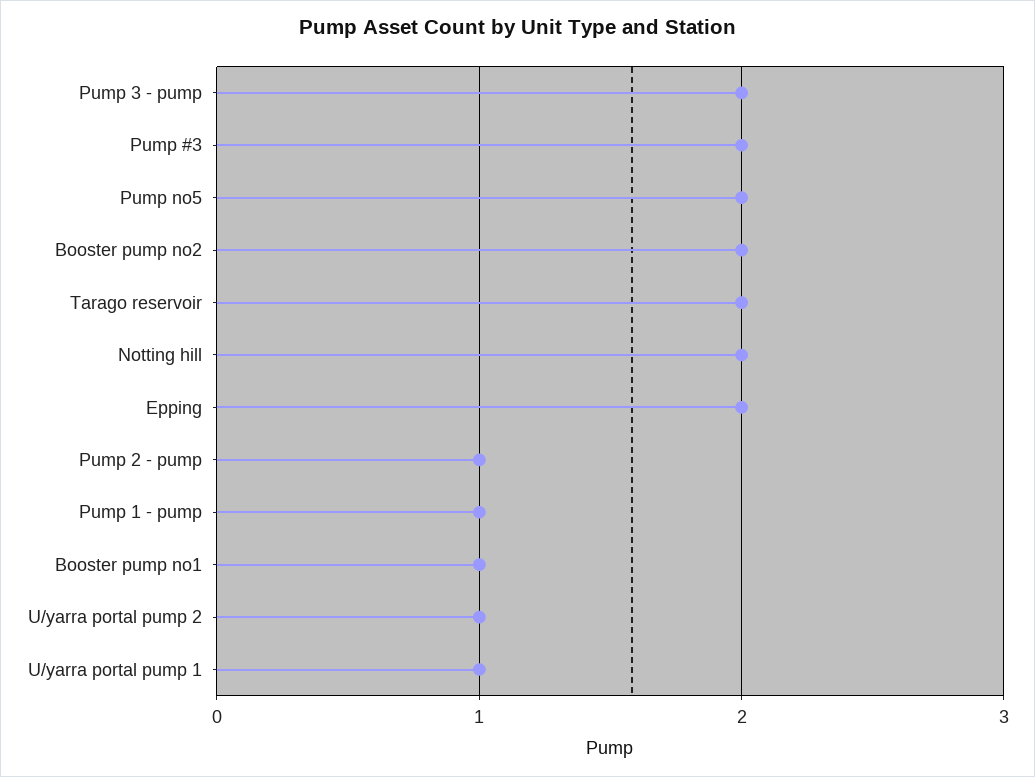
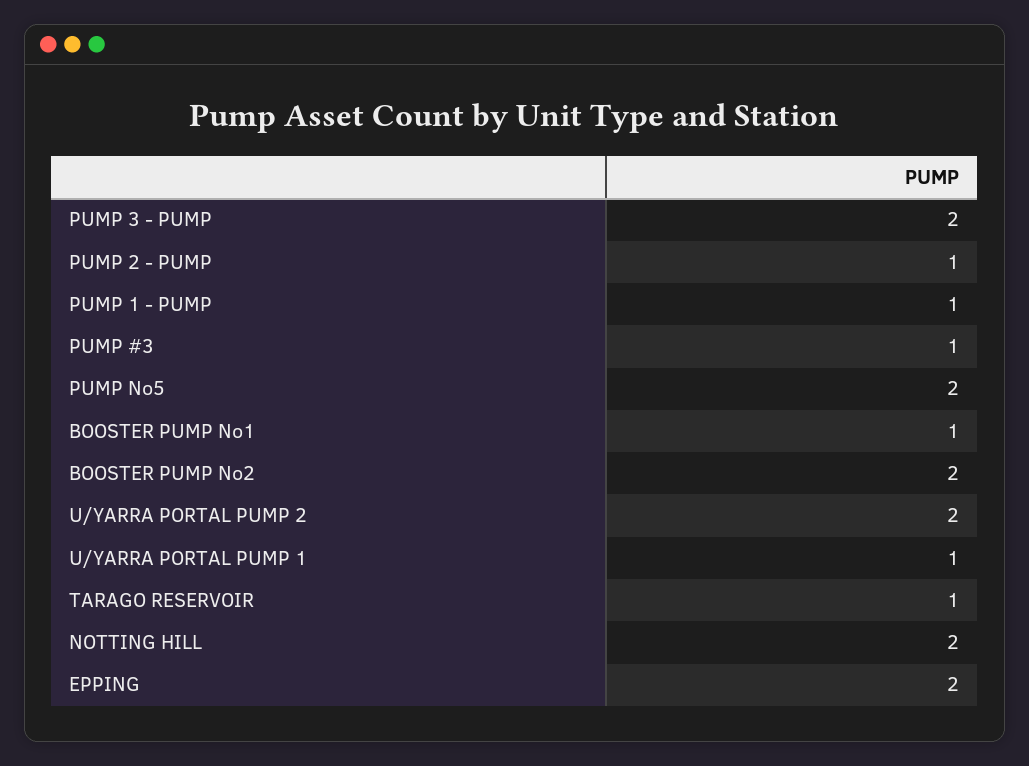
Pump #3: 2 -> 1
Tarago reservoir: 2 -> 1
U/yarra portal pump 2: 1 -> 2

